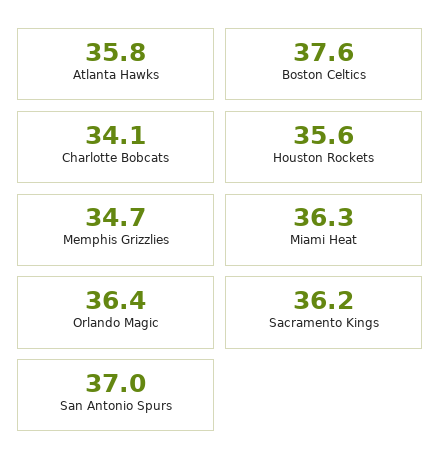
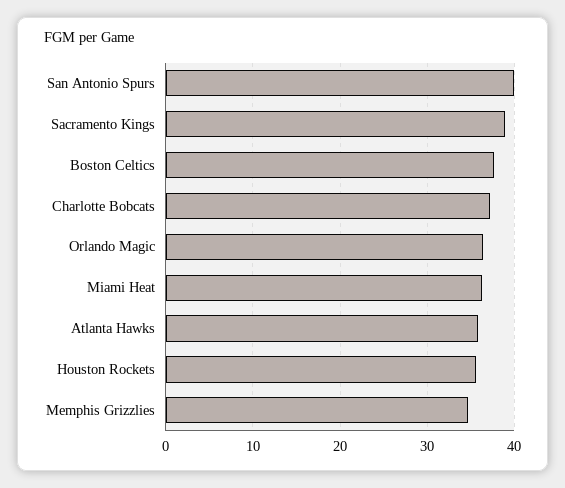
Charlotte Bobcats: 34.1 -> 37
Sacramento Kings: 36.2 -> 39
San Antonio Spurs: 37 -> 40

